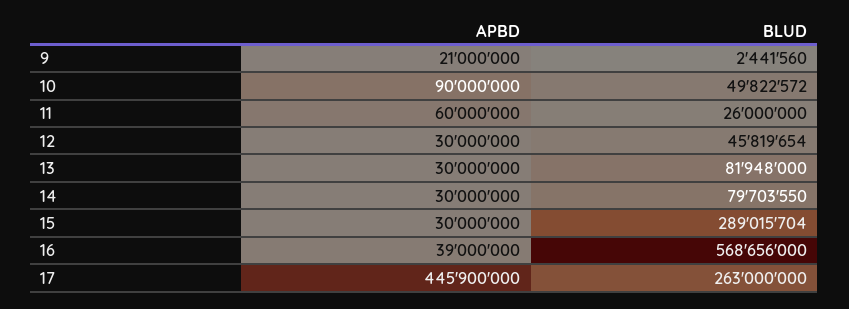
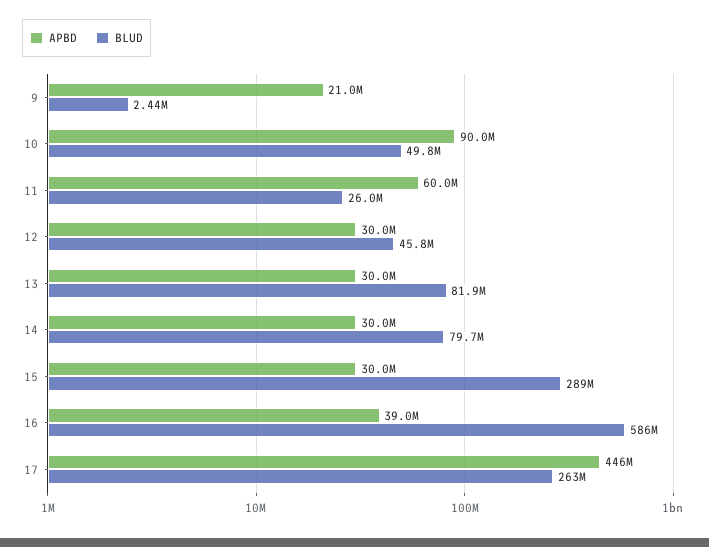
BLUD, 16: 568656000 -> 586000000

